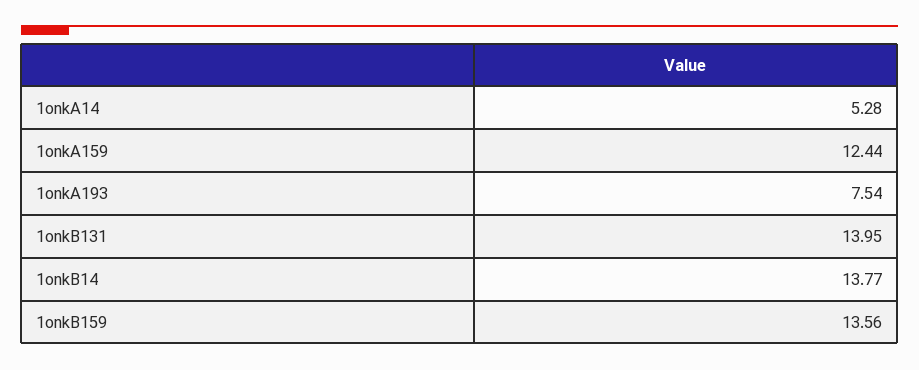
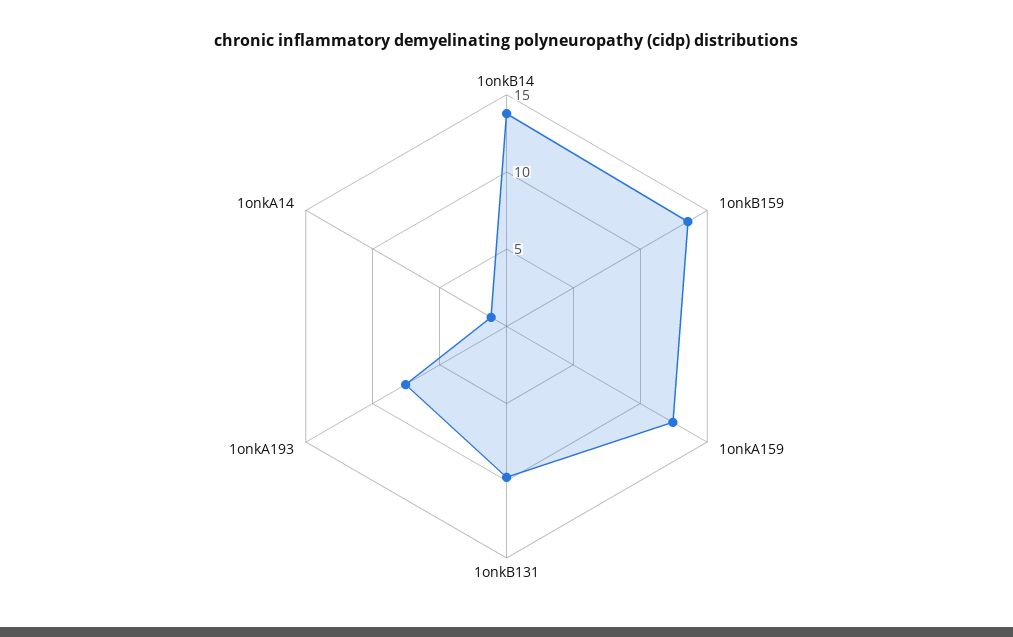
1onkA14: 5.28 -> 1
1onkB131: 13.95 -> 10

